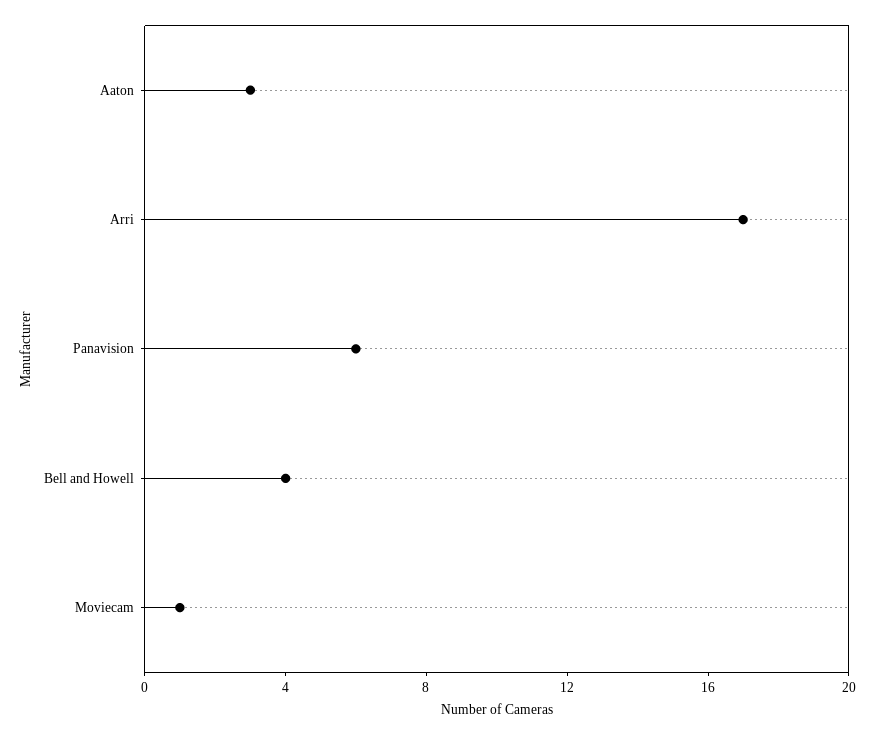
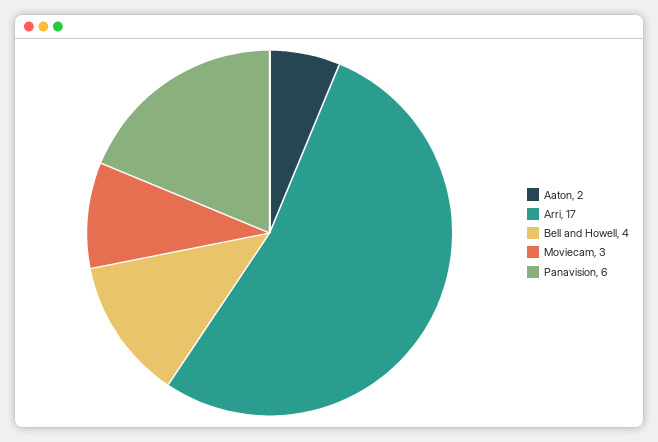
Aaton: 3 -> 2
Moviecam: 1 -> 3

